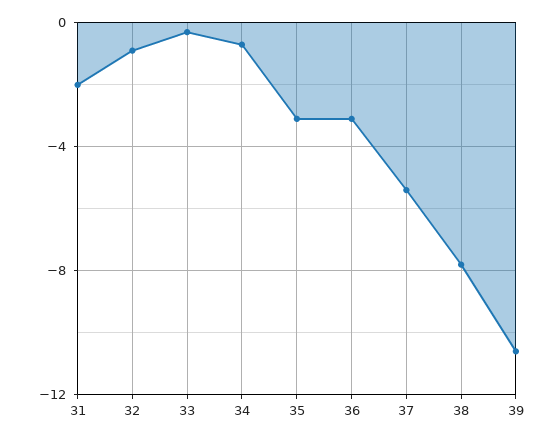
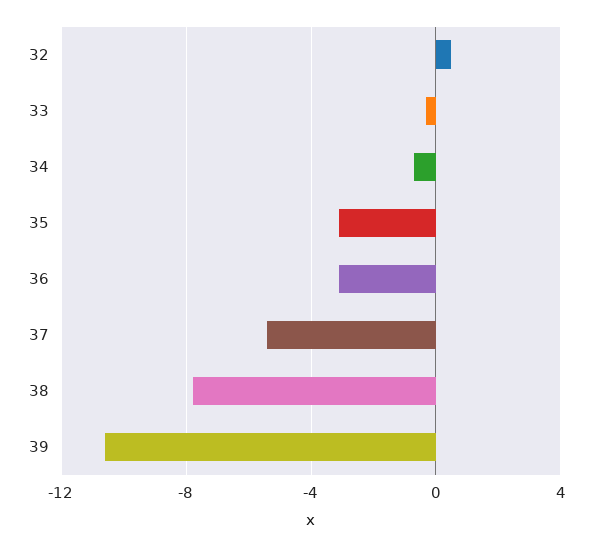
31: -2 -> none
32: -1 -> 0.5

